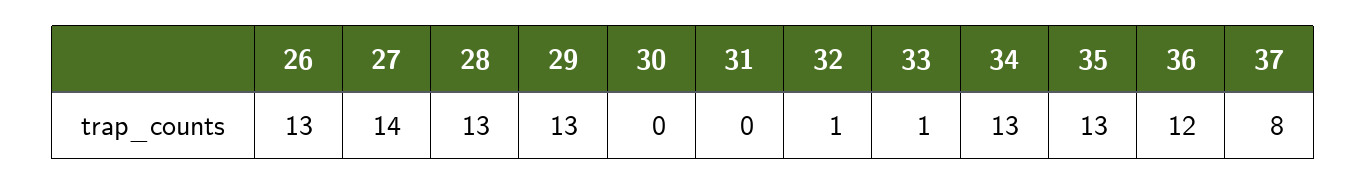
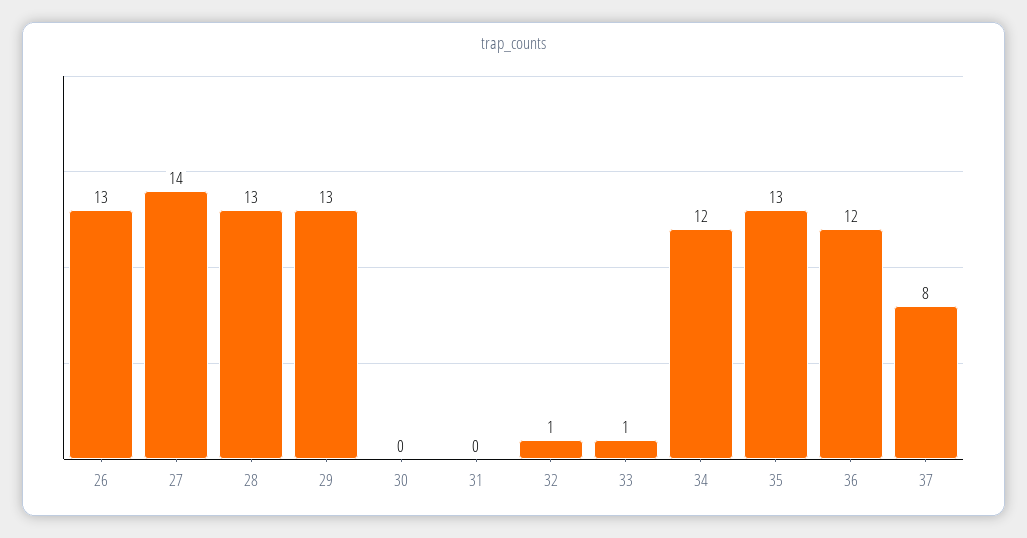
34: 13 -> 12

